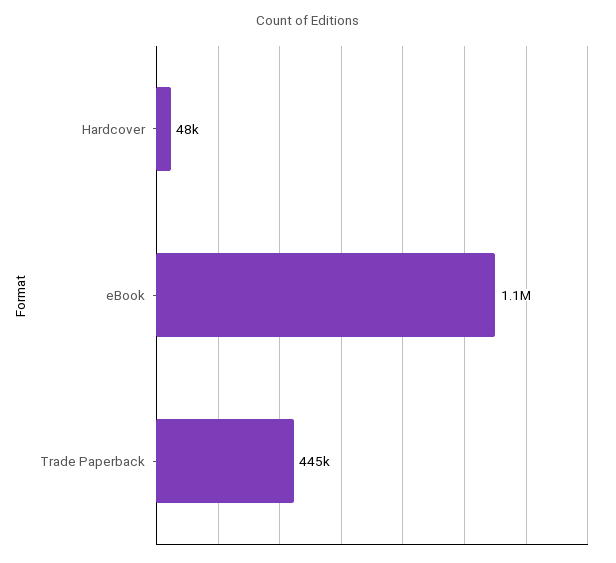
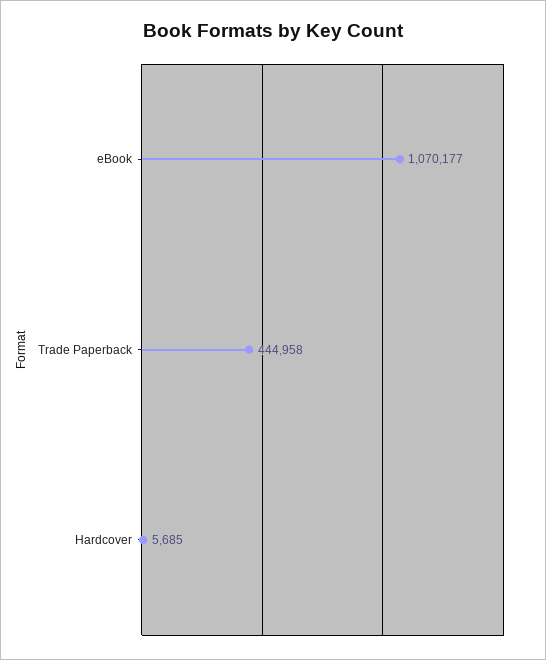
Hardcover: 48000 -> 5685

